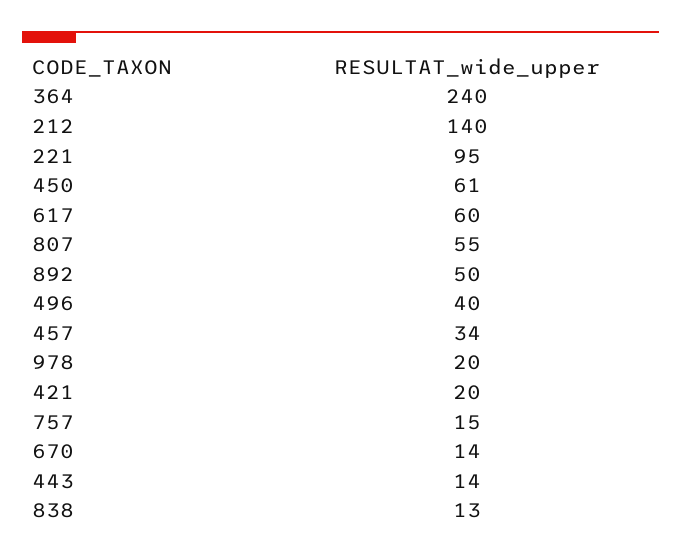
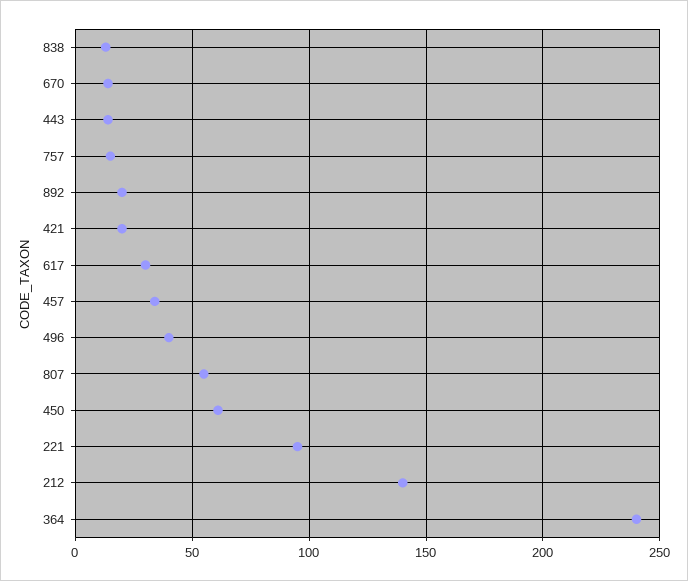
617: 60 -> 30
892: 50 -> 20
978: 20 -> none

